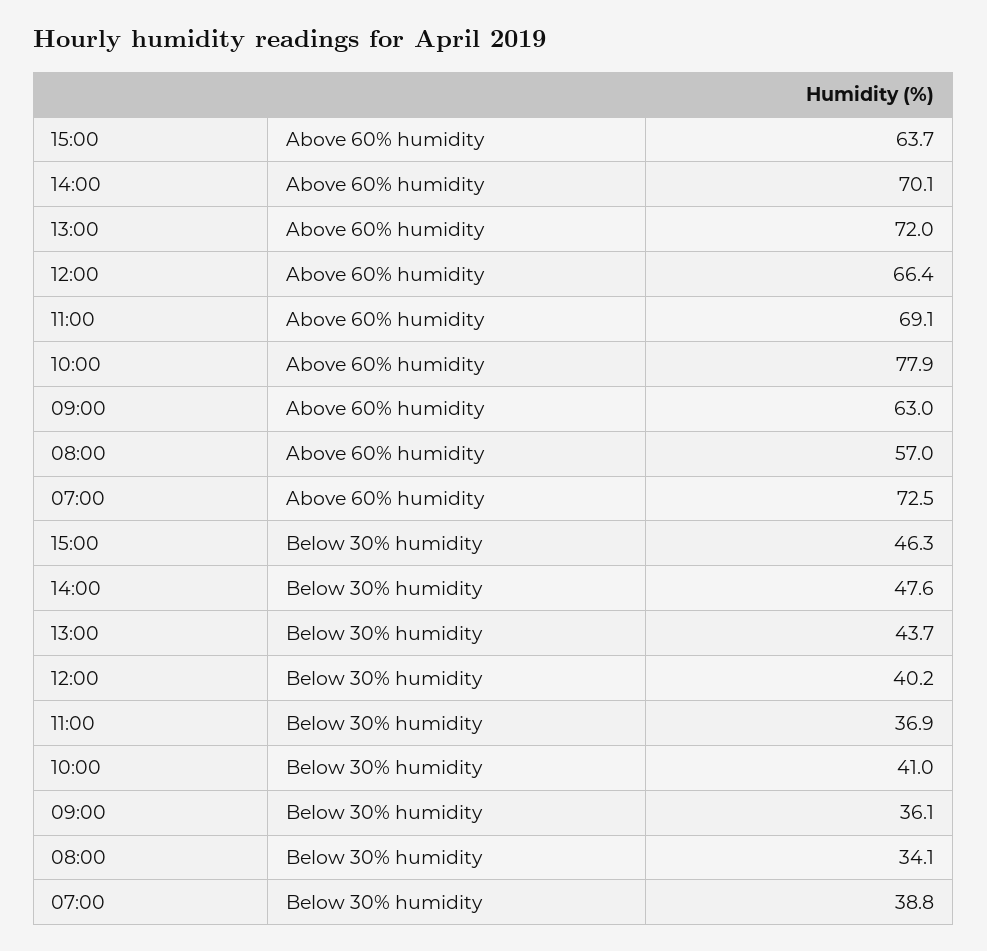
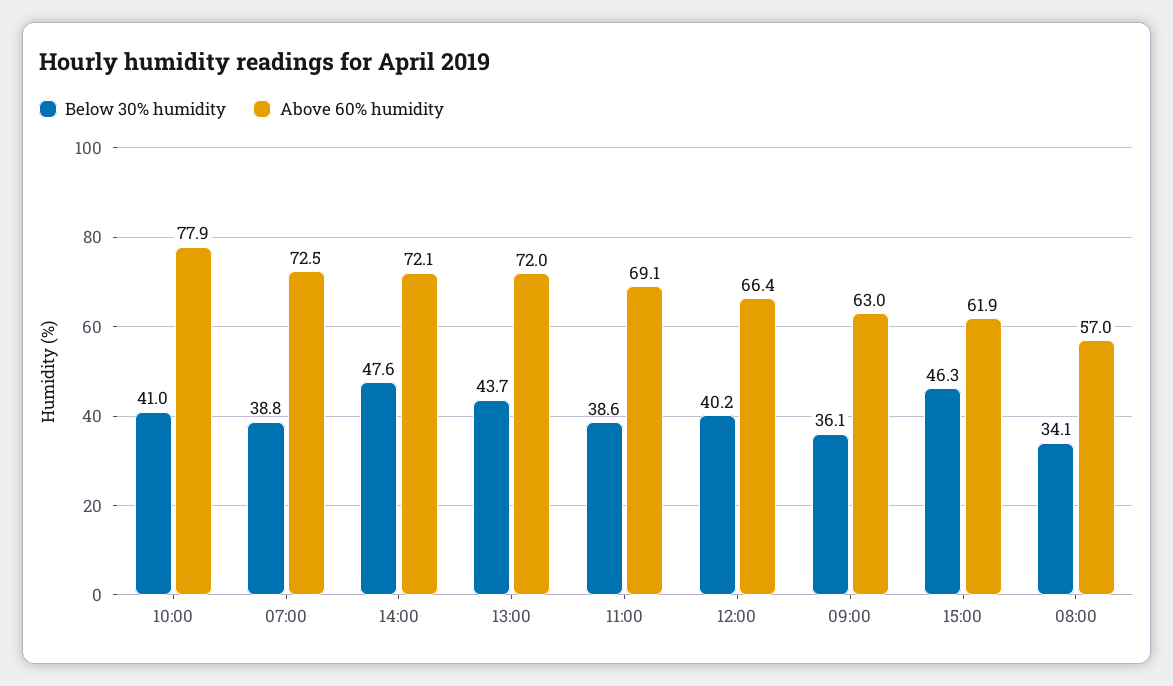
Above 60% humidity, 15:00: 63.7 -> 61.9
Above 60% humidity, 14:00: 70.1 -> 72.1
Below 30% humidity, 11:00: 36.9 -> 38.6

